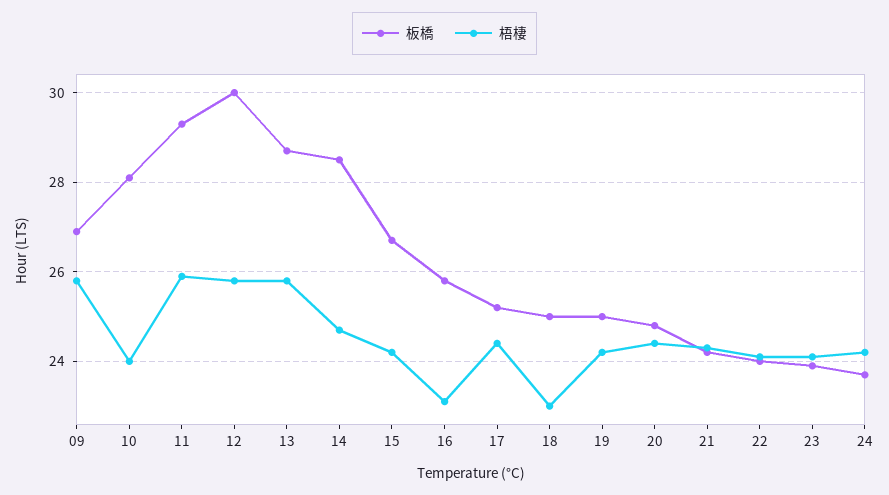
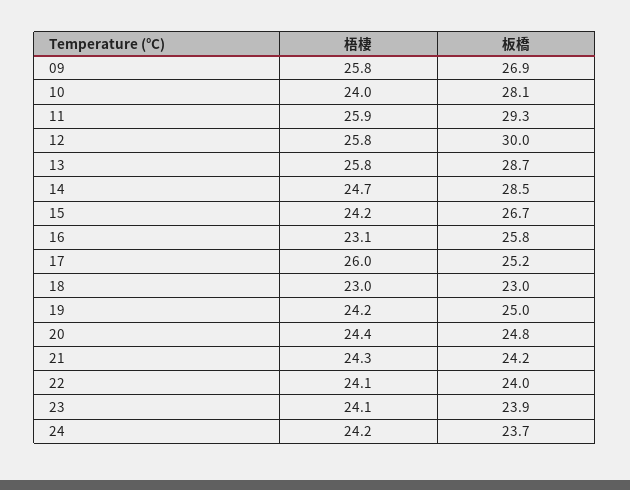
梧棲, 17: 24.5 -> 26
板橋, 18: 25 -> 23

